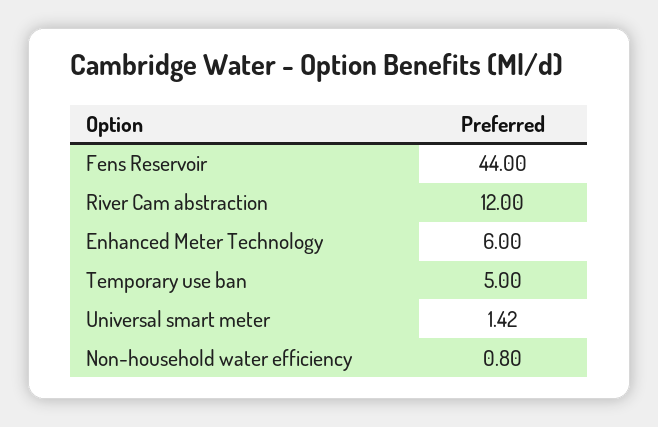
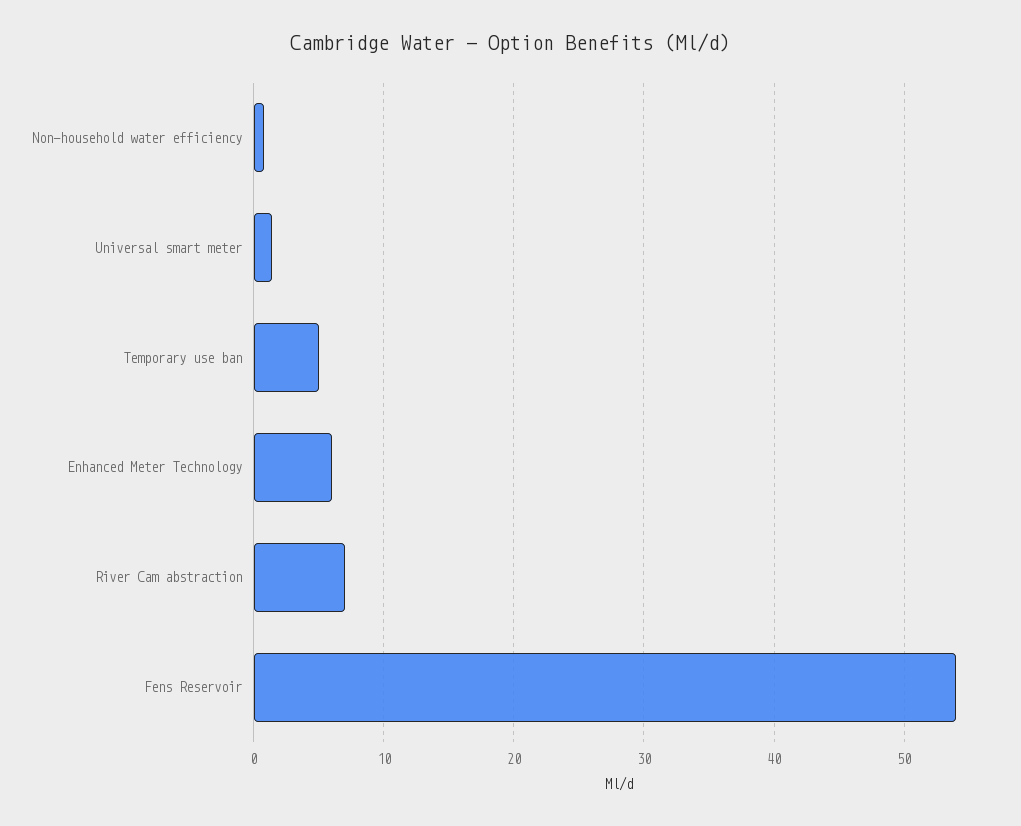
Fens Reservoir: 44 -> 54
River Cam abstraction: 12 -> 7

